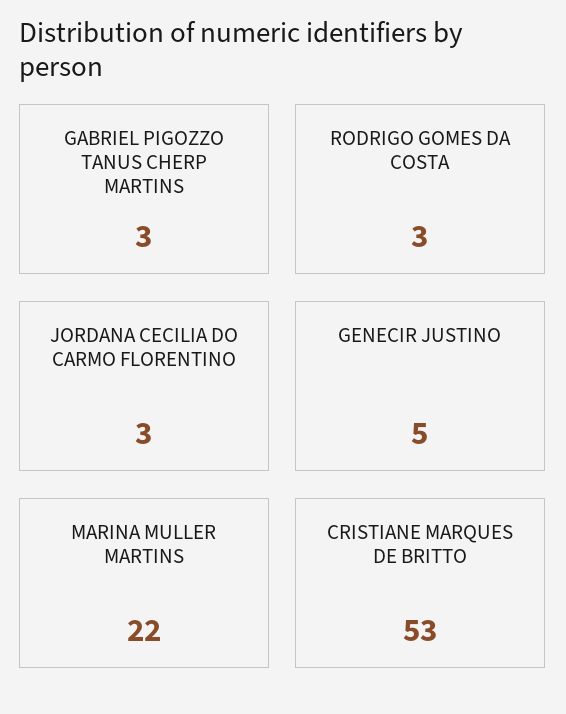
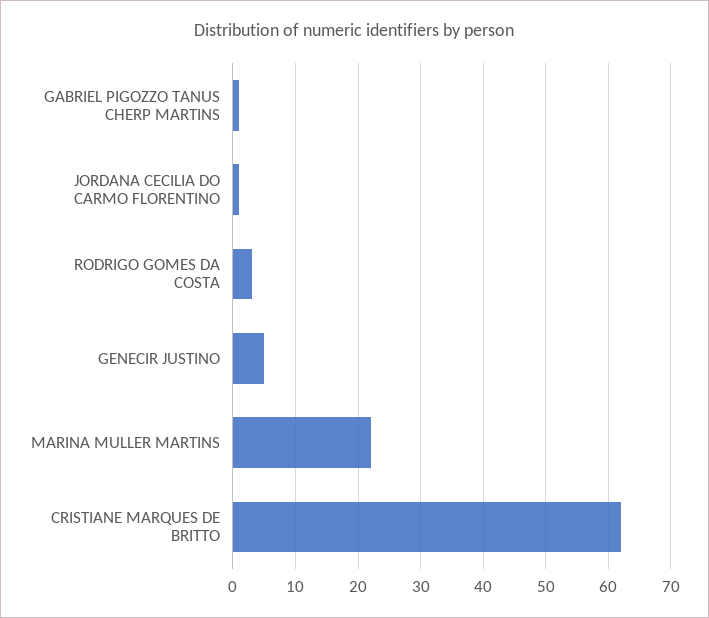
GABRIEL PIGOZZO TANUS CHERP MARTINS: 3 -> 1
JORDANA CECILIA DO CARMO FLORENTINO: 3 -> 1
CRISTIANE MARQUES DE BRITTO: 53 -> 62

